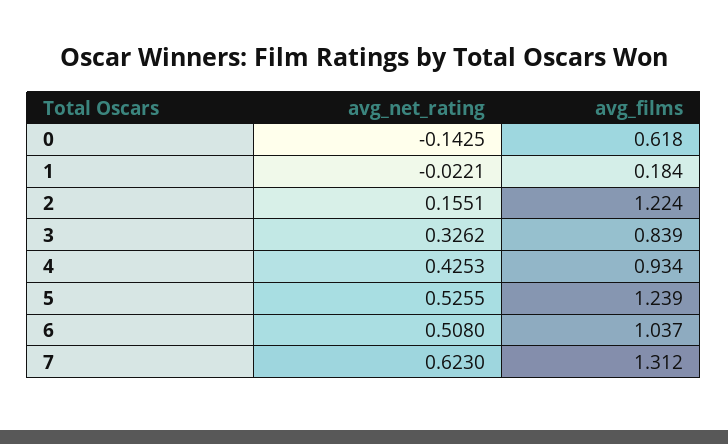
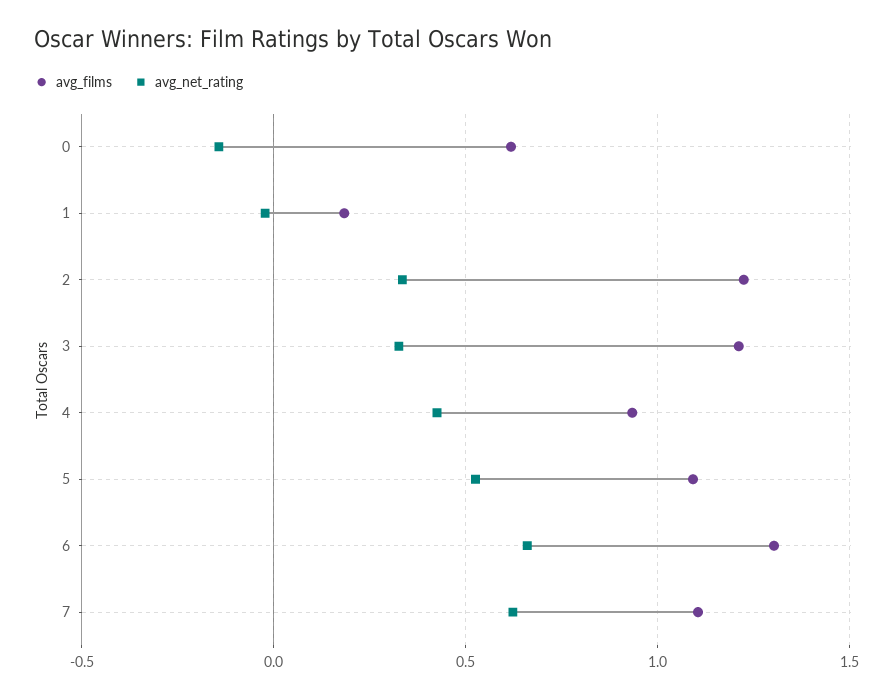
avg_net_rating, 2: 0.1551 -> 0.35
avg_films, 3: 0.839 -> 1.2
avg_films, 5: 1.239 -> 1.1
avg_net_rating, 6: 0.508 -> 0.65
avg_films, 6: 1.037 -> 1.3
avg_films, 7: 1.312 -> 1.1

